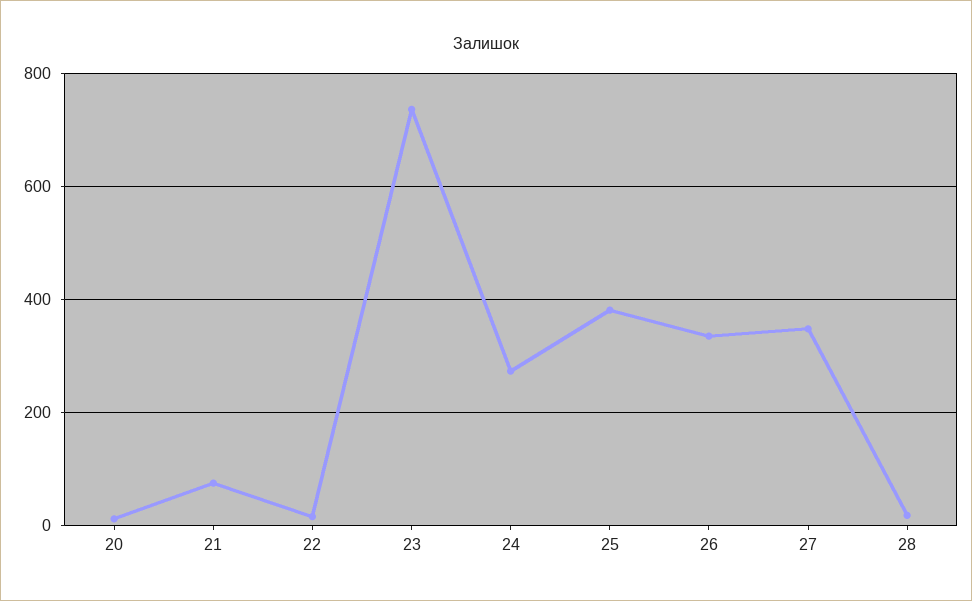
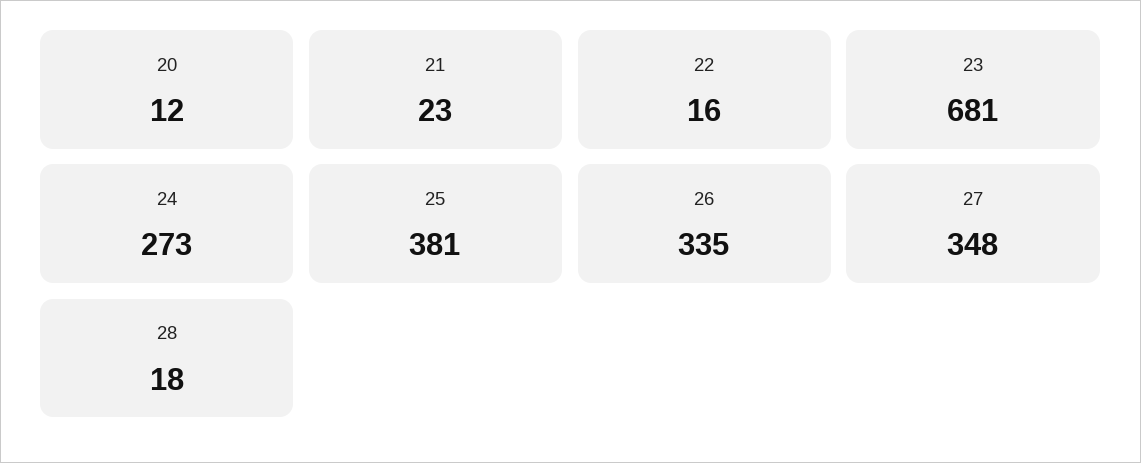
21: 80 -> 23
23: 740 -> 681

